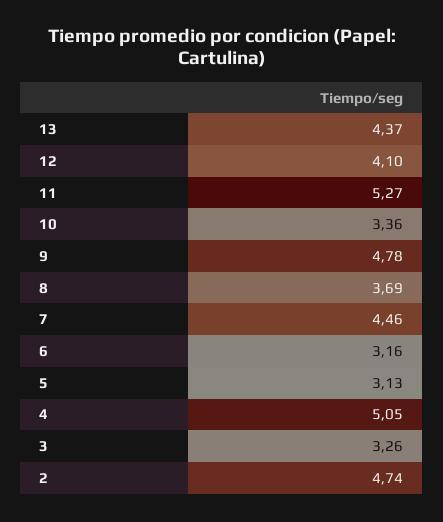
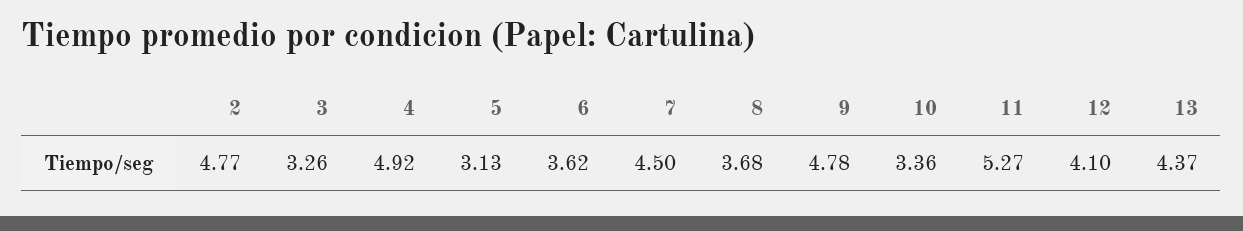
8: 3.69 -> 3.68
7: 4.46 -> 4.5
6: 3.16 -> 3.62
4: 5.05 -> 4.92
2: 4.74 -> 4.77

